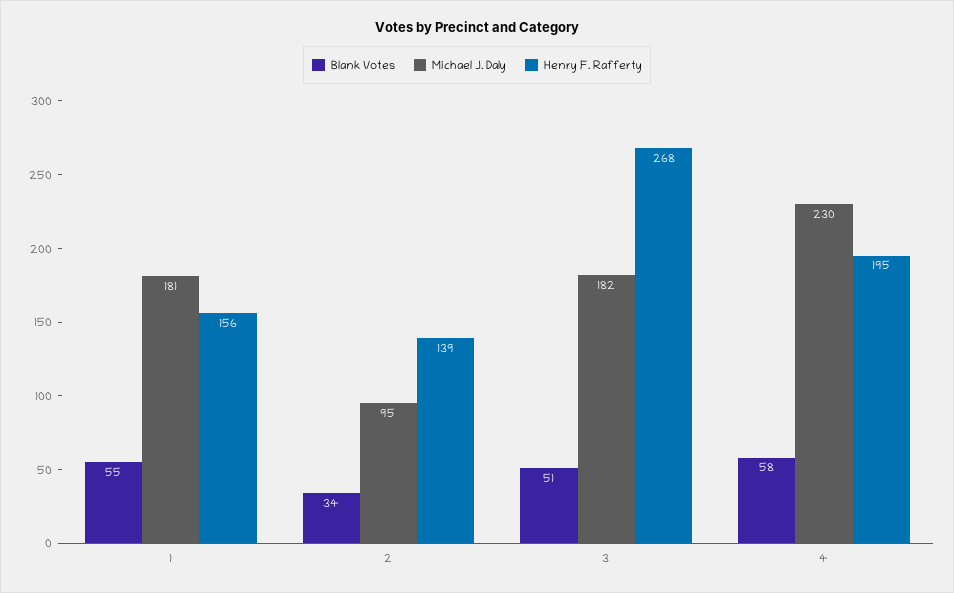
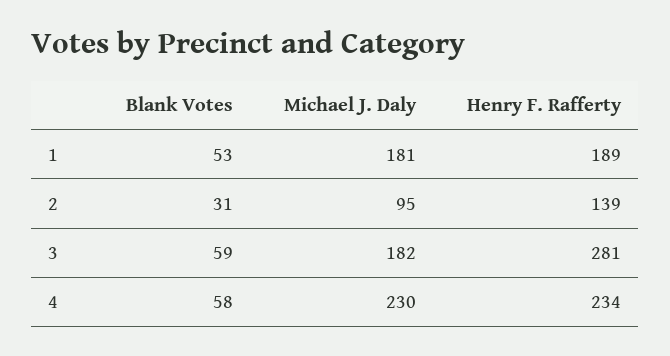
Blank Votes, 1: 55 -> 53
Henry F. Rafferty, 1: 156 -> 189
Blank Votes, 2: 34 -> 31
Blank Votes, 3: 51 -> 59
Henry F. Rafferty, 3: 268 -> 281
Henry F. Rafferty, 4: 195 -> 234

